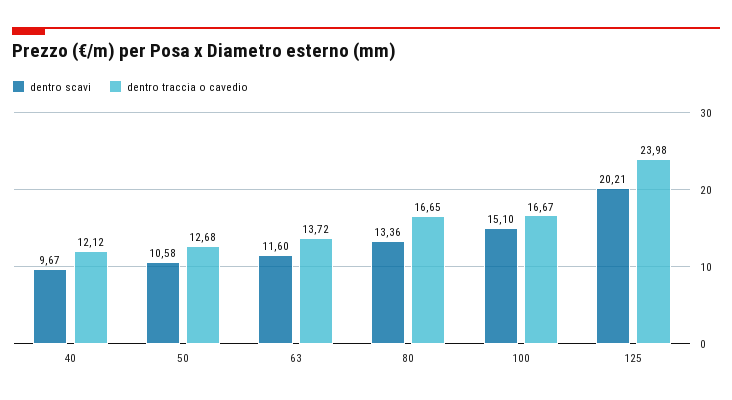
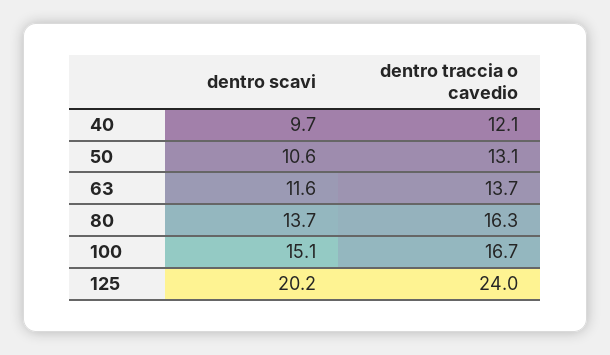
dentro traccia o cavedio, 50: 12.68 -> 13.1
dentro scavi, 80: 13.36 -> 13.7
dentro traccia o cavedio, 80: 16.65 -> 16.3

